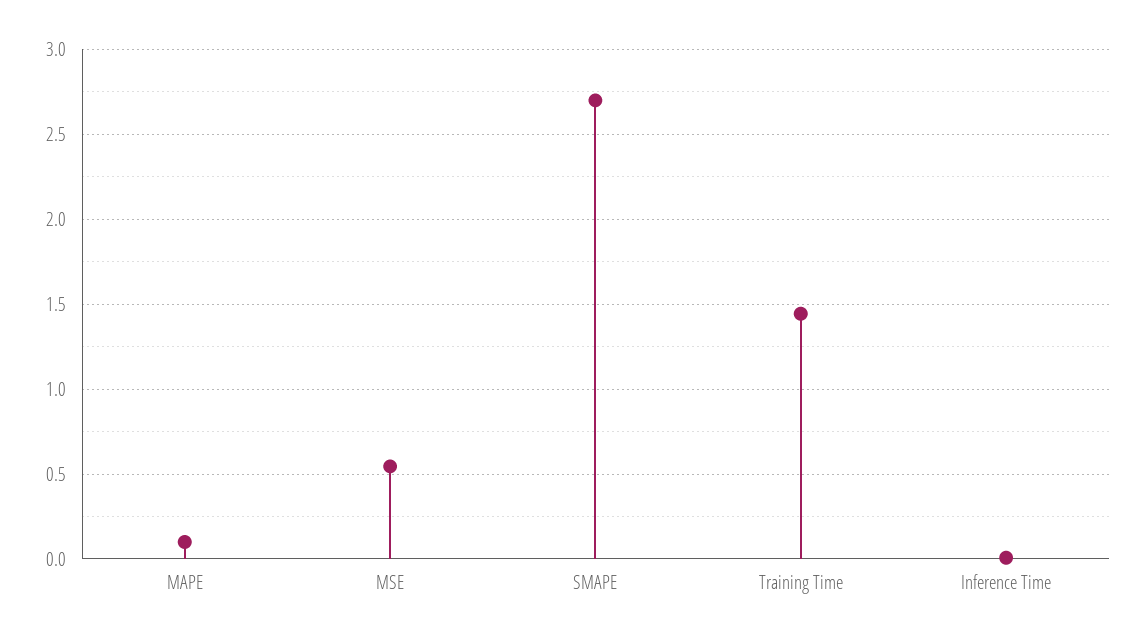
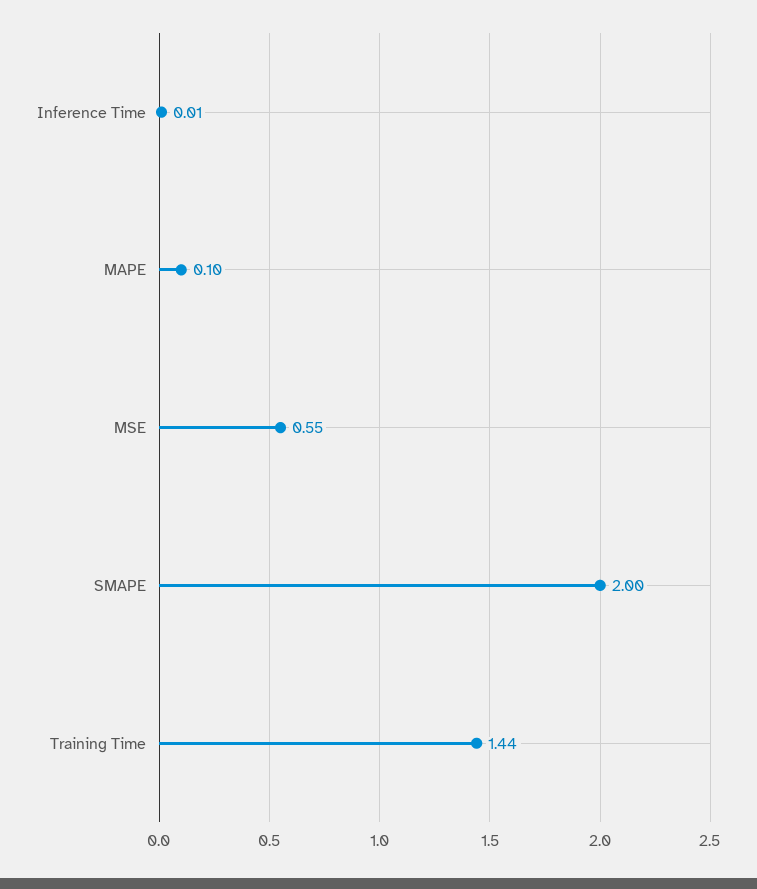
SMAPE: 2.7 -> 2

